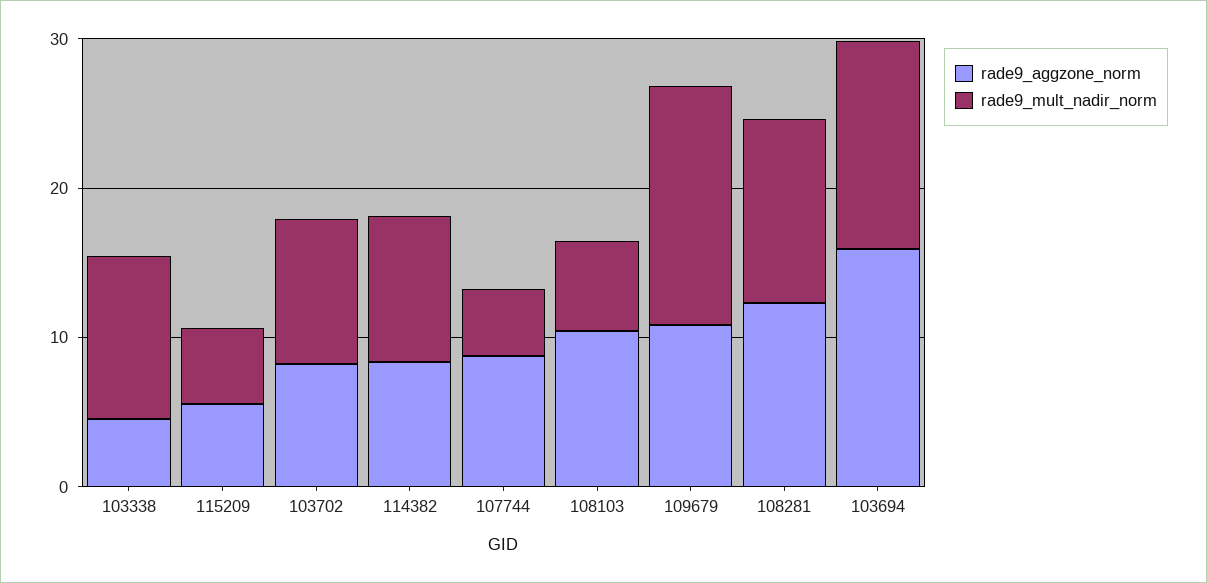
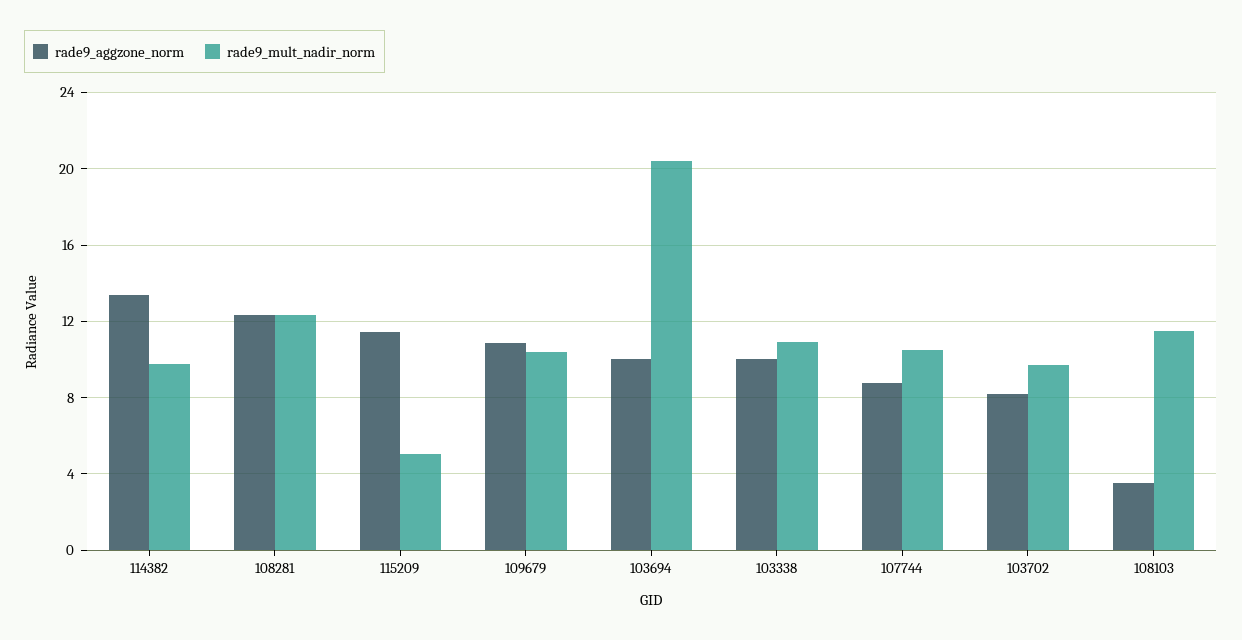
rade9_aggzone_norm, 103338: 4 -> 10
rade9_aggzone_norm, 115209: 6 -> 11.5
rade9_aggzone_norm, 114382: 8 -> 13.5
rade9_mult_nadir_norm, 107744: 4 -> 10.5
rade9_aggzone_norm, 108103: 10 -> 3.5
rade9_mult_nadir_norm, 108103: 6 -> 11.5
rade9_mult_nadir_norm, 109679: 16 -> 10.5
rade9_aggzone_norm, 103694: 16 -> 10
rade9_mult_nadir_norm, 103694: 14 -> 20.5

